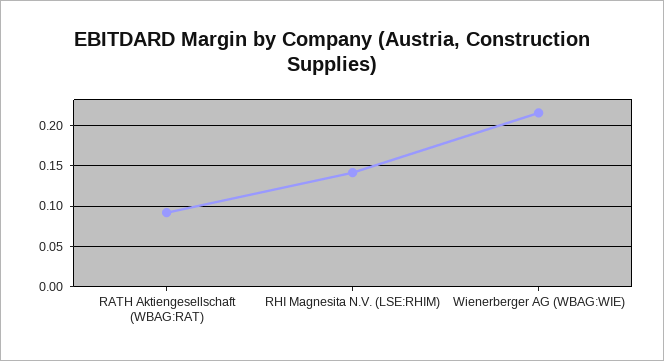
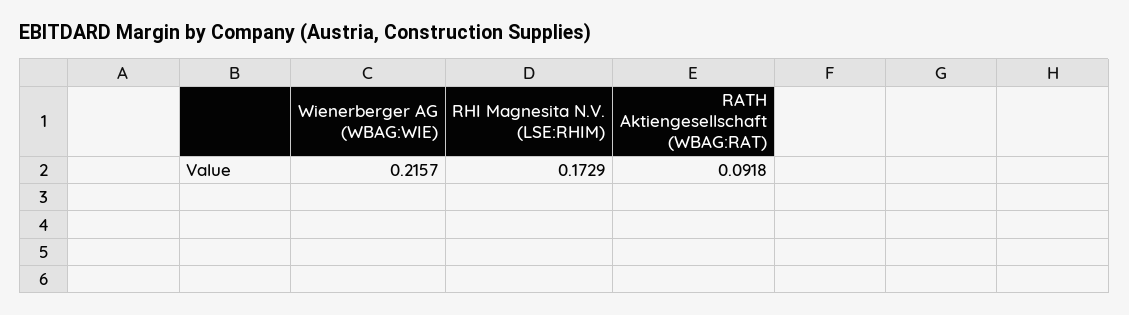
RHI Magnesita N.V. (LSE:RHIM): 0.14 -> 0.1729

